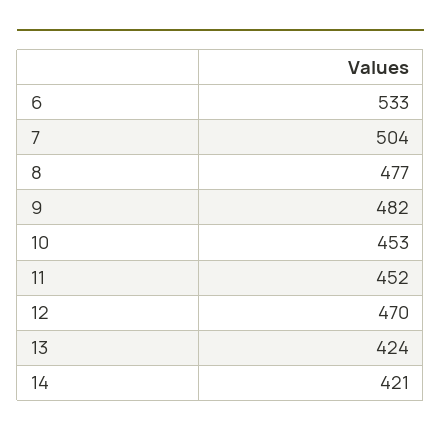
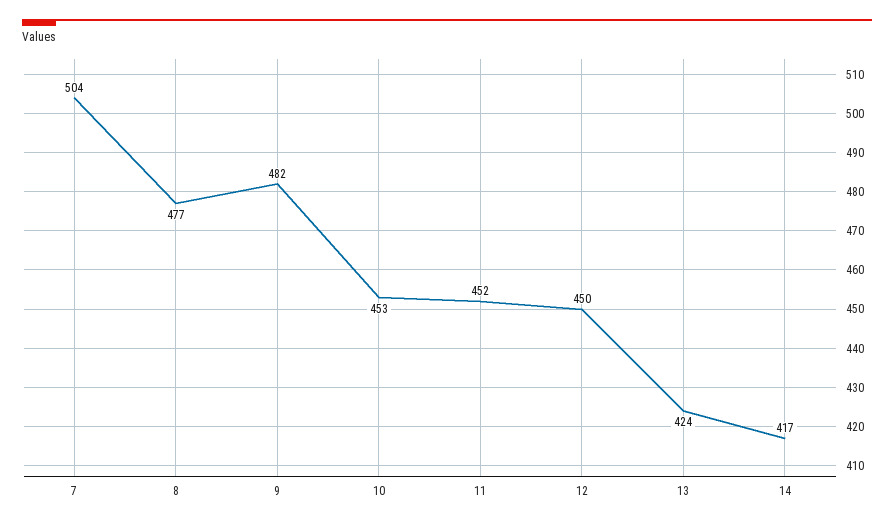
6: 533 -> none
12: 470 -> 450
14: 421 -> 417

